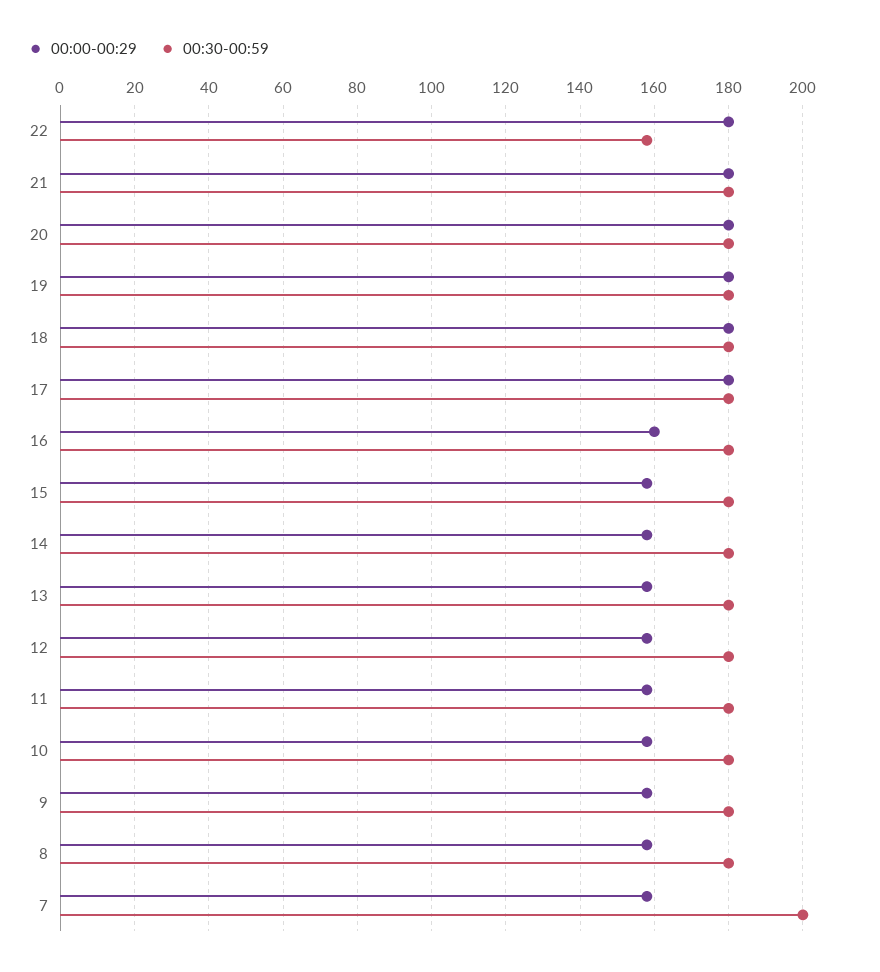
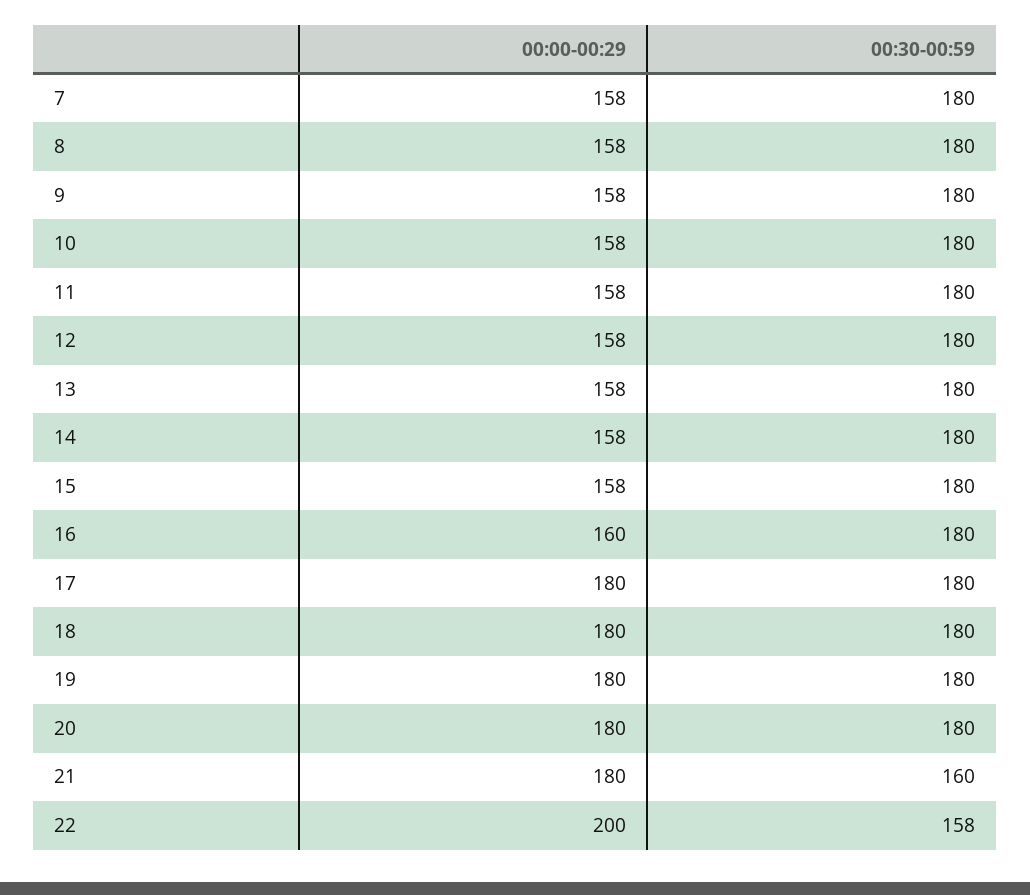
00:00-00:29, 22: 180 -> 200
00:30-00:59, 21: 180 -> 160
00:30-00:59, 7: 200 -> 180

